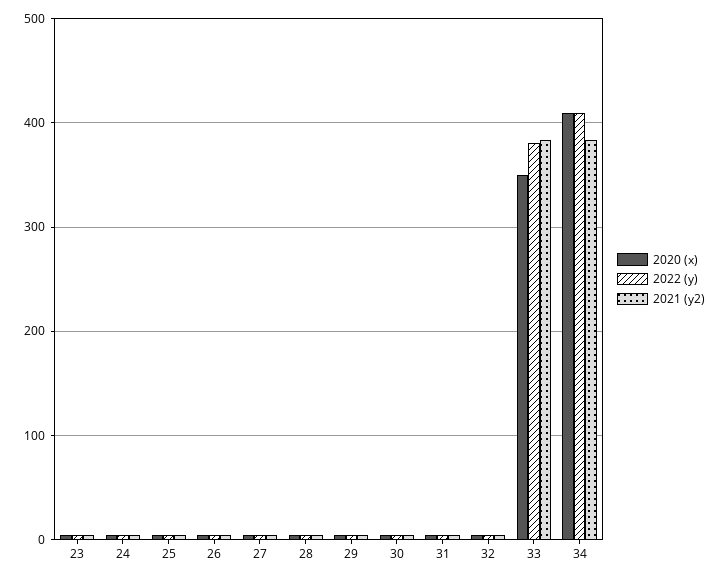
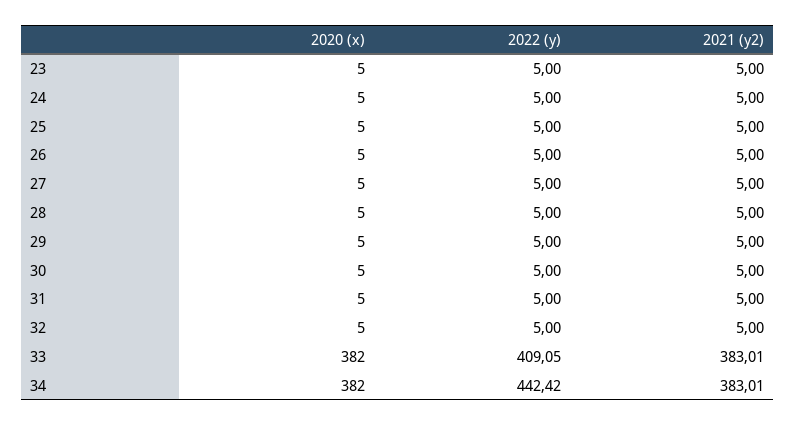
2020 (x), 33: 350 -> 382
2022 (y), 33: 380 -> 409.05
2020 (x), 34: 410 -> 382
2022 (y), 34: 410 -> 442.42

